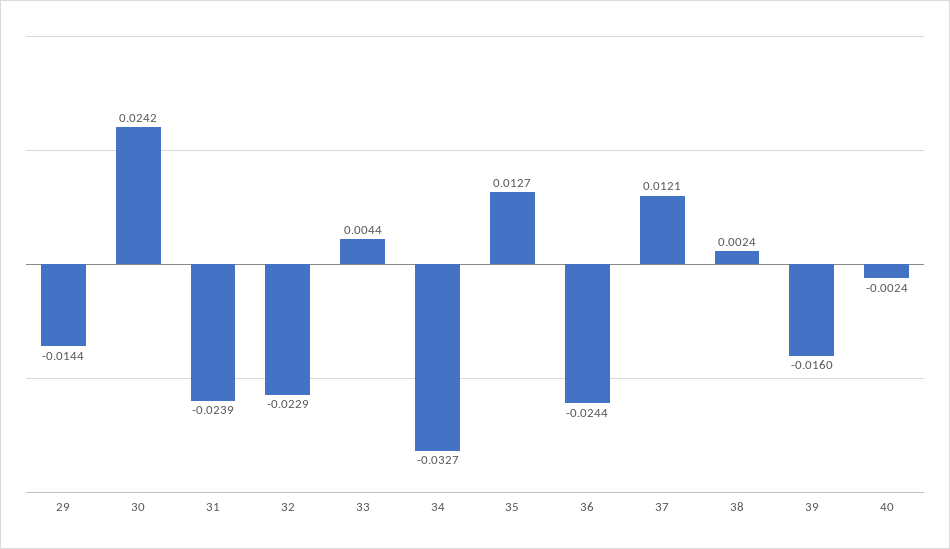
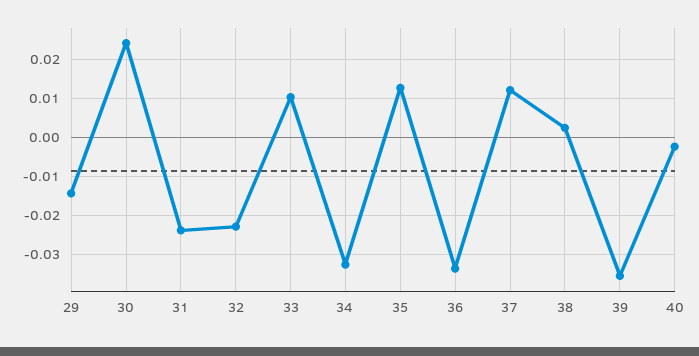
33: 0.0044 -> 0.01
36: -0.0244 -> -0.034
39: -0.016 -> -0.036

